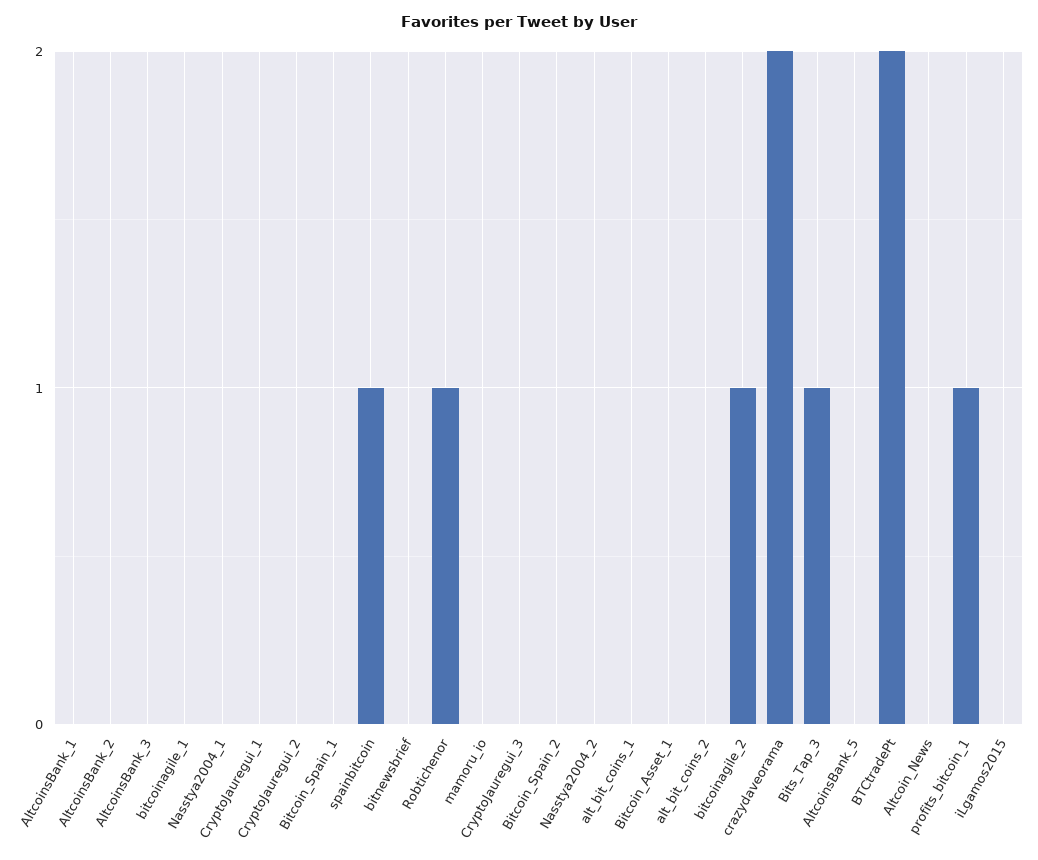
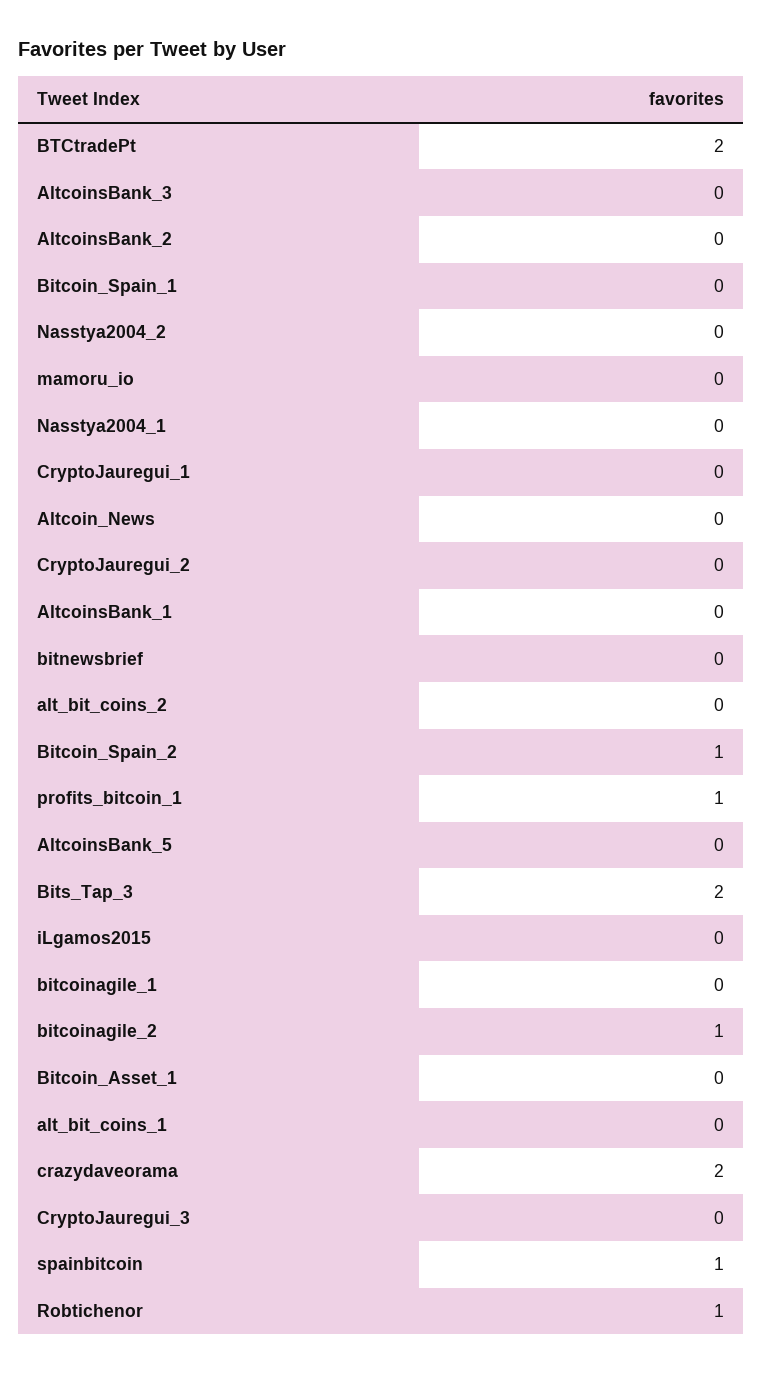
Bitcoin_Spain_2: 0 -> 1
Bits_Tap_3: 1 -> 2

